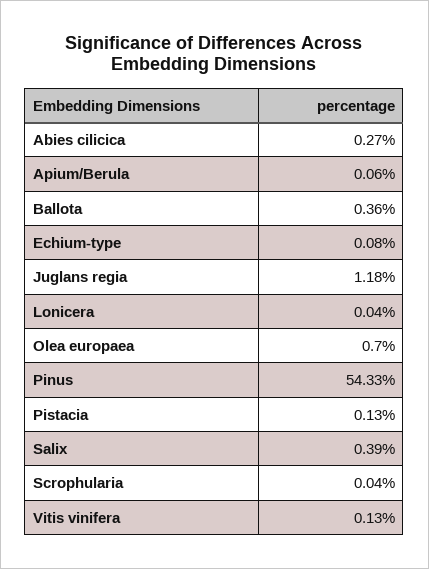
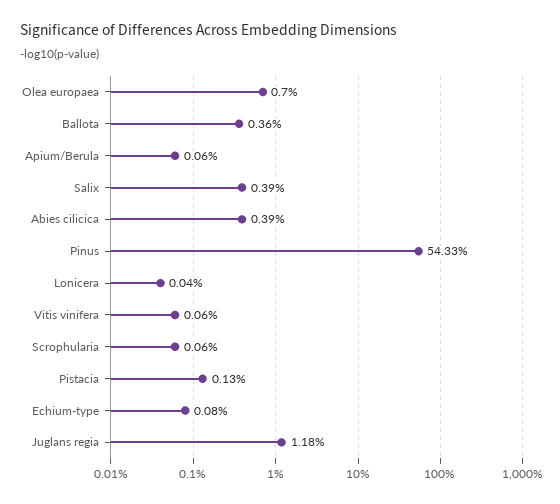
Abies cilicica: 0.27 -> 0.39
Scrophularia: 0.04 -> 0.06
Vitis vinifera: 0.13 -> 0.06

